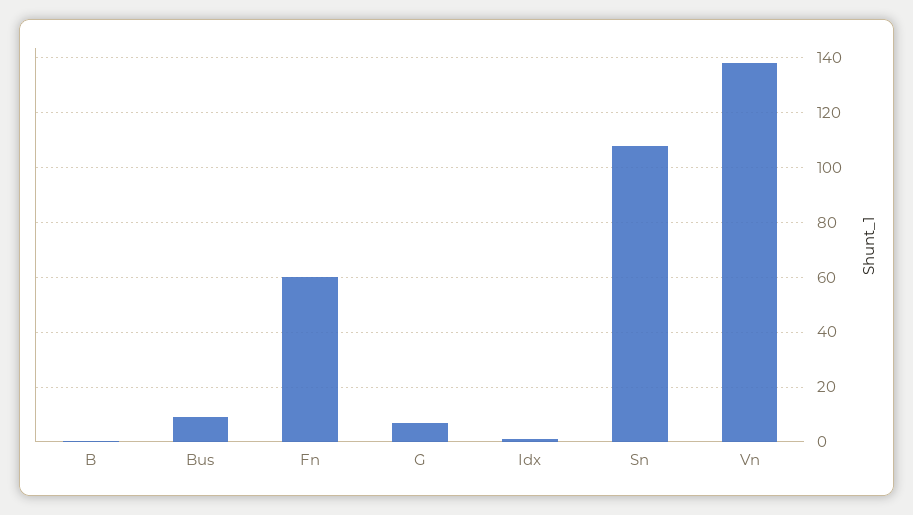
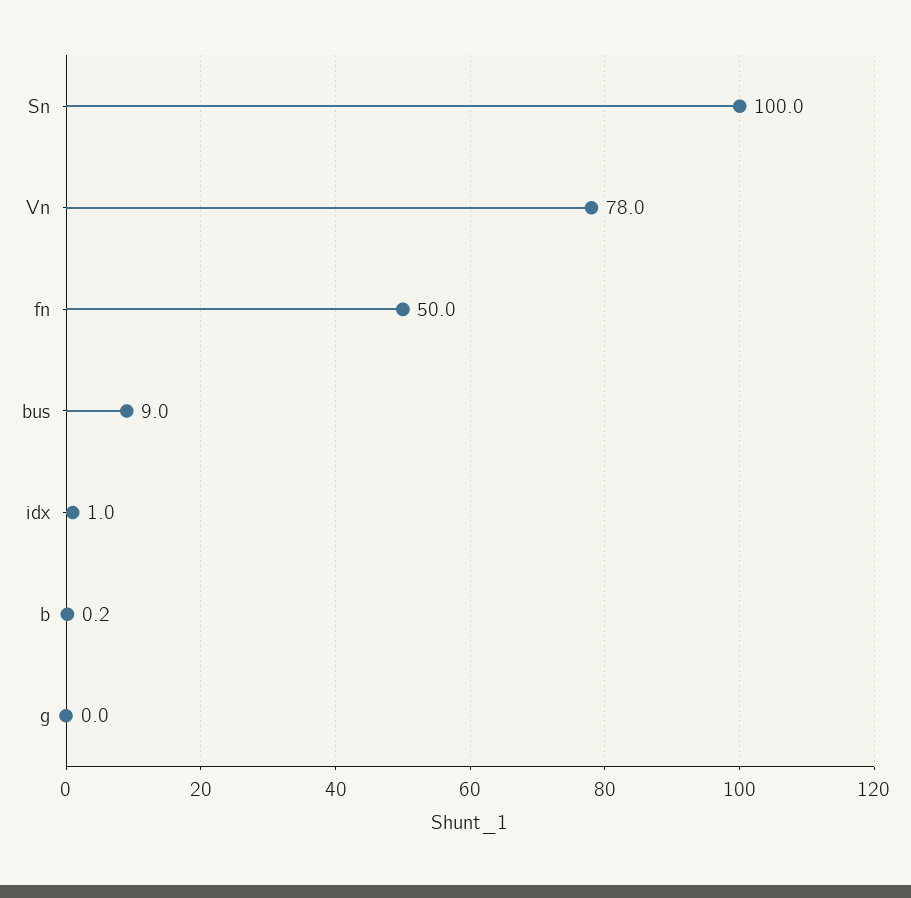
Fn: 60 -> 50
G: 7.5 -> 0
Sn: 107.5 -> 100
Vn: 137.5 -> 78

